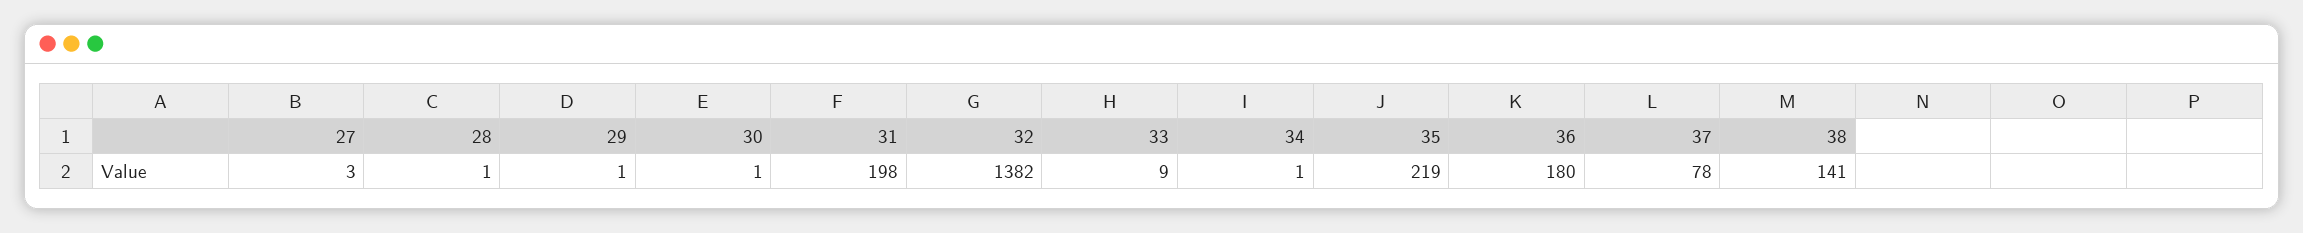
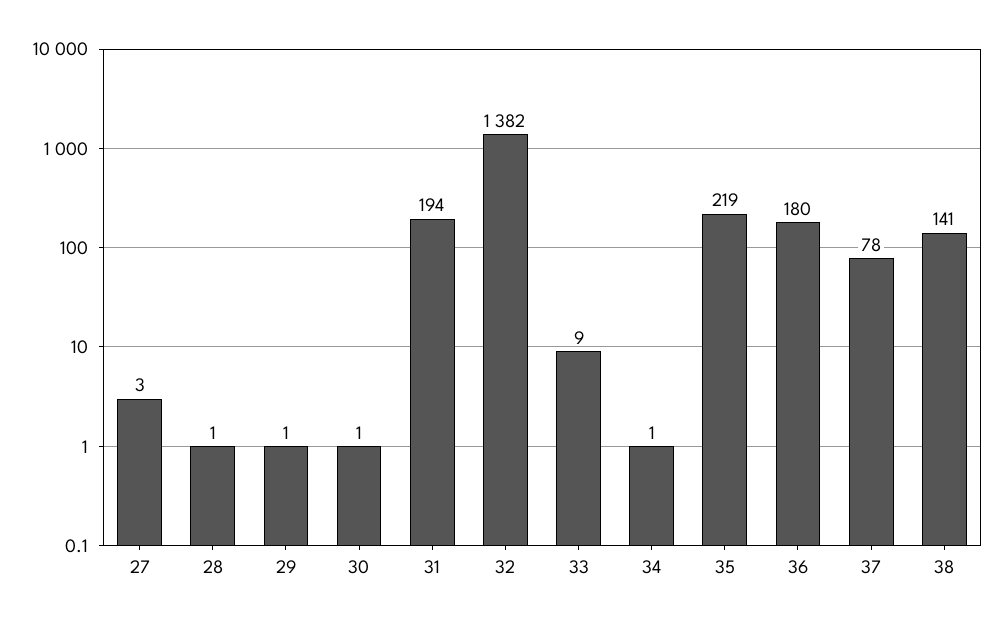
31: 198 -> 194

